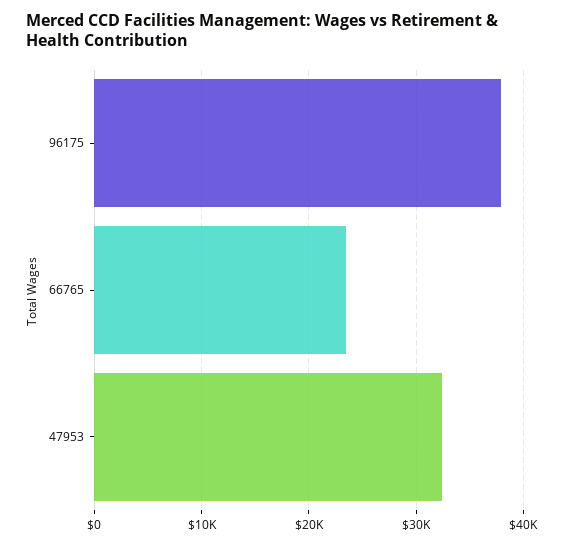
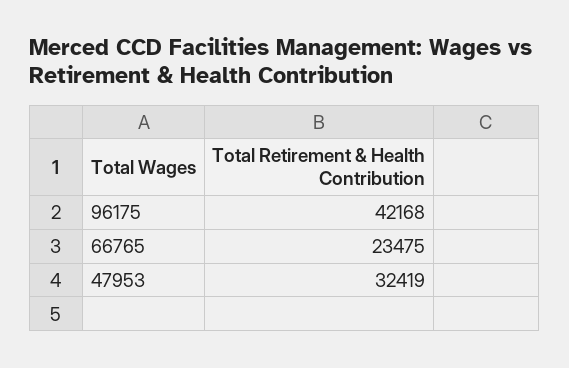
96175: 38000 -> 42168

